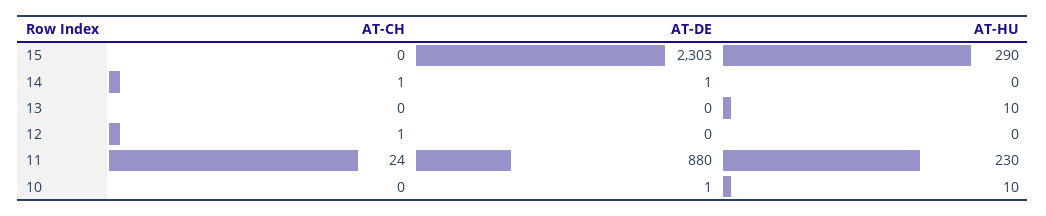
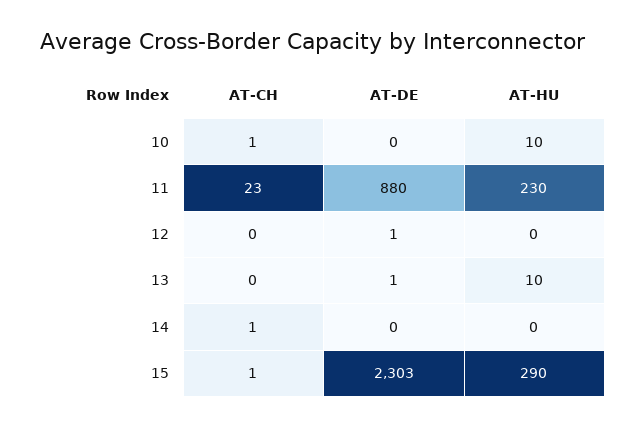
AT-CH, 15: 0 -> 1
AT-DE, 14: 1 -> 0
AT-DE, 13: 0 -> 1
AT-CH, 12: 1 -> 0
AT-DE, 12: 0 -> 1
AT-CH, 11: 24 -> 23
AT-CH, 10: 0 -> 1
AT-DE, 10: 1 -> 0

